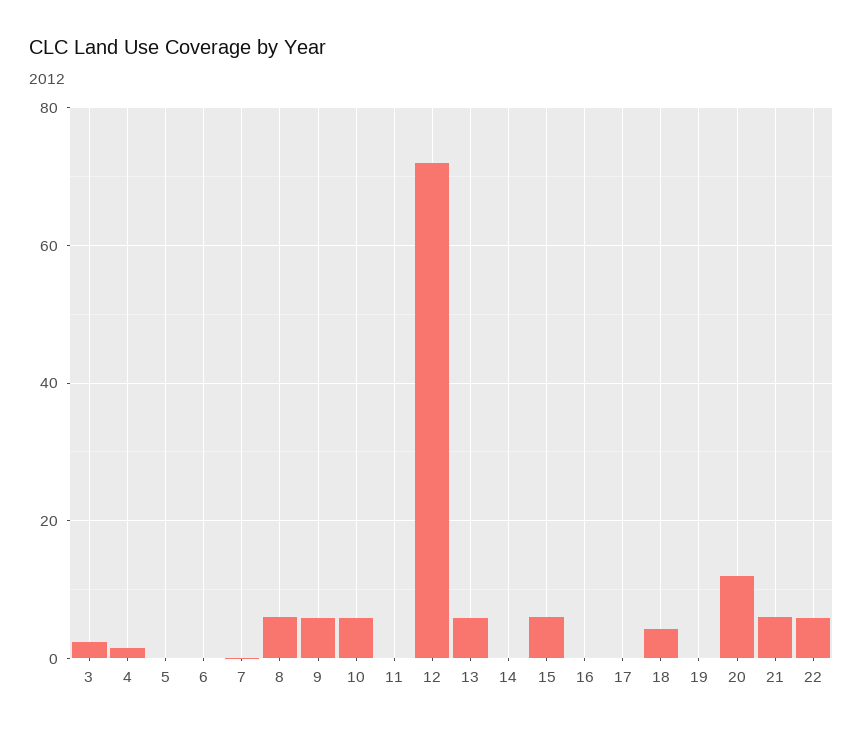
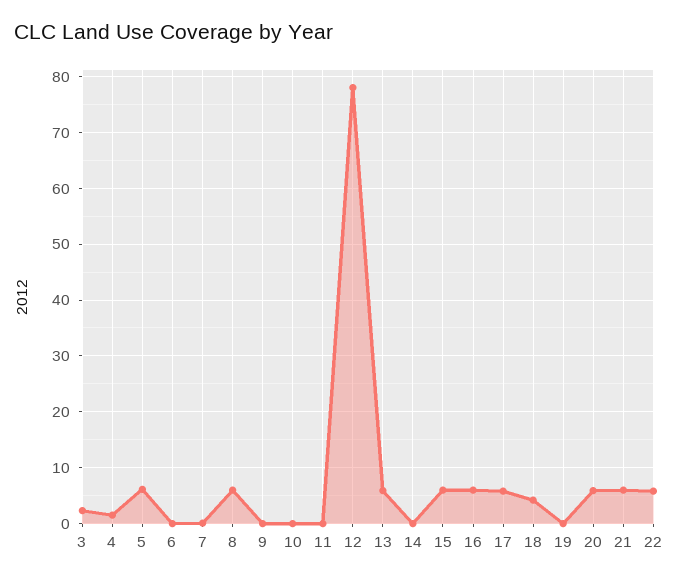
5: 0 -> 6
9: 6 -> 0
10: 6 -> 0
12: 72 -> 78
16: 0 -> 6
17: 0 -> 6
20: 12 -> 6

